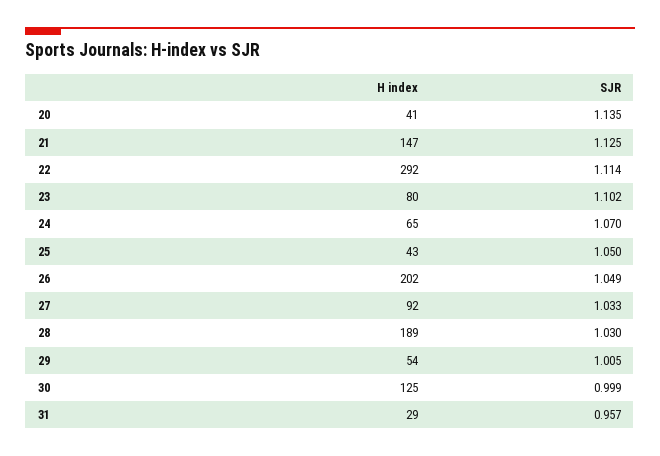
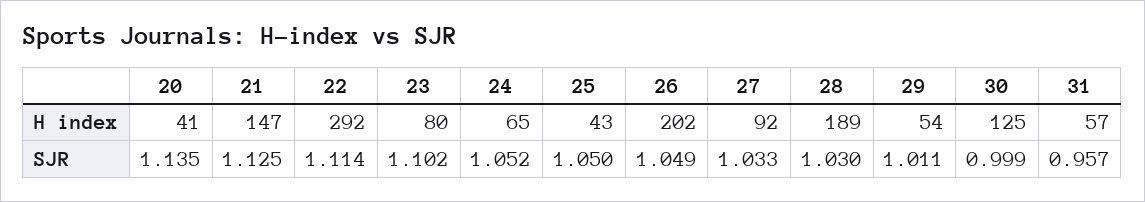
SJR, 24: 1.07 -> 1.052
SJR, 29: 1.005 -> 1.011
H index, 31: 29 -> 57

